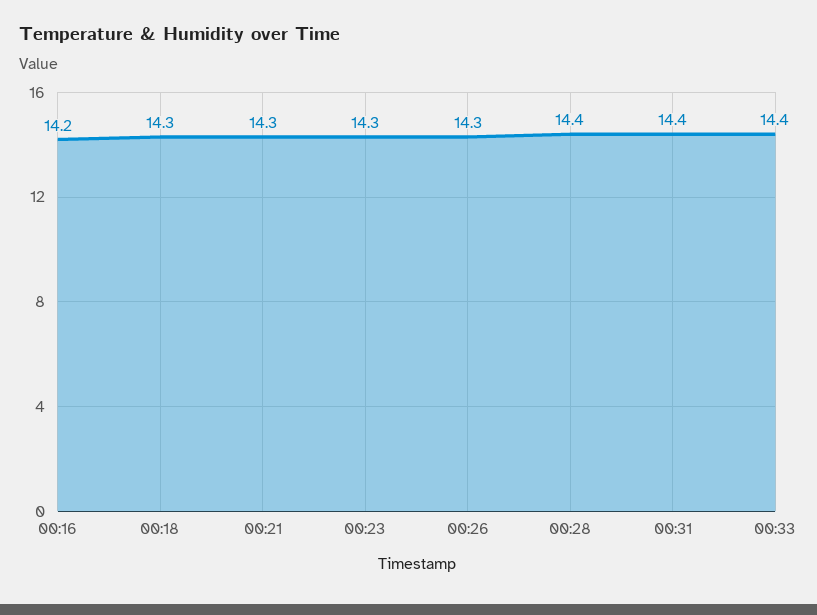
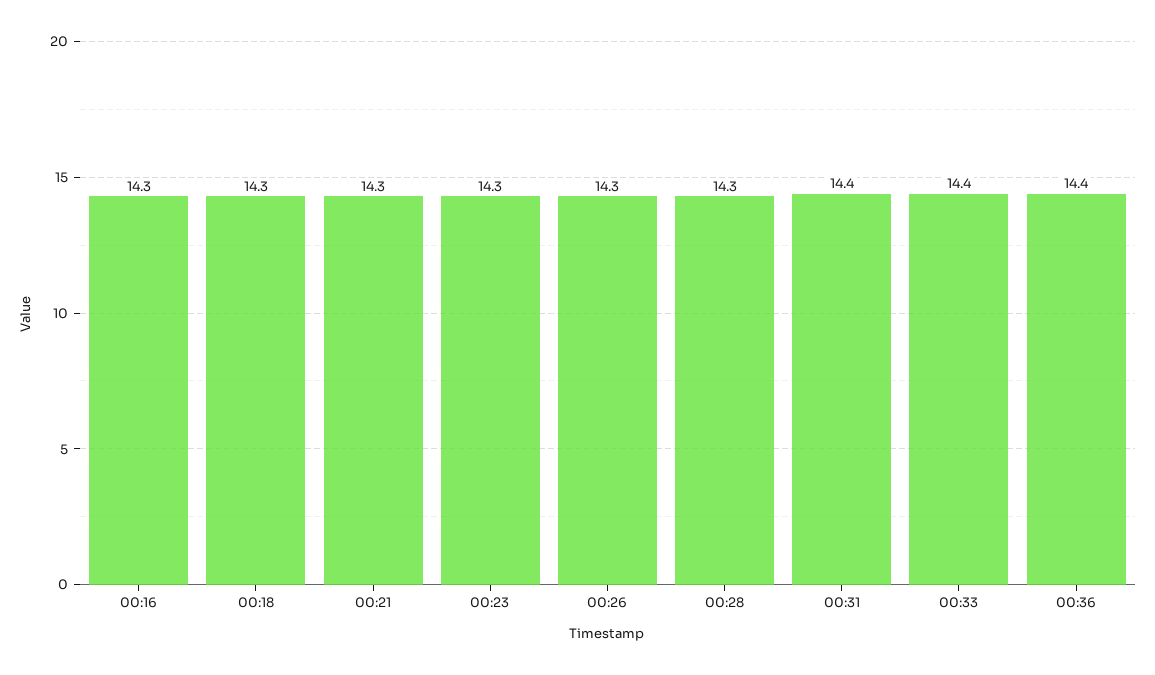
00:16: 14.2 -> 14.3
00:28: 14.4 -> 14.3
00:36: none -> 14.4

